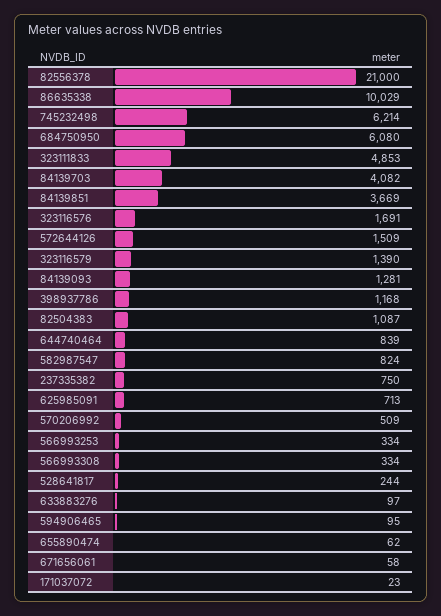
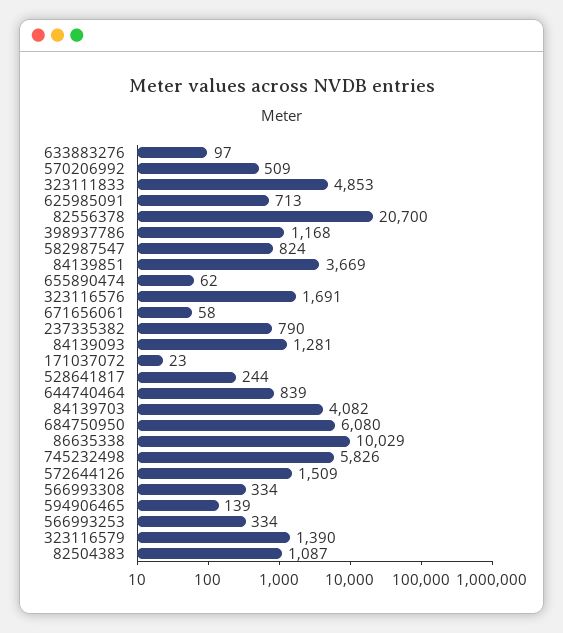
82556378: 21000 -> 20700
745232498: 6214 -> 5826
237335382: 750 -> 790
594906465: 95 -> 139

